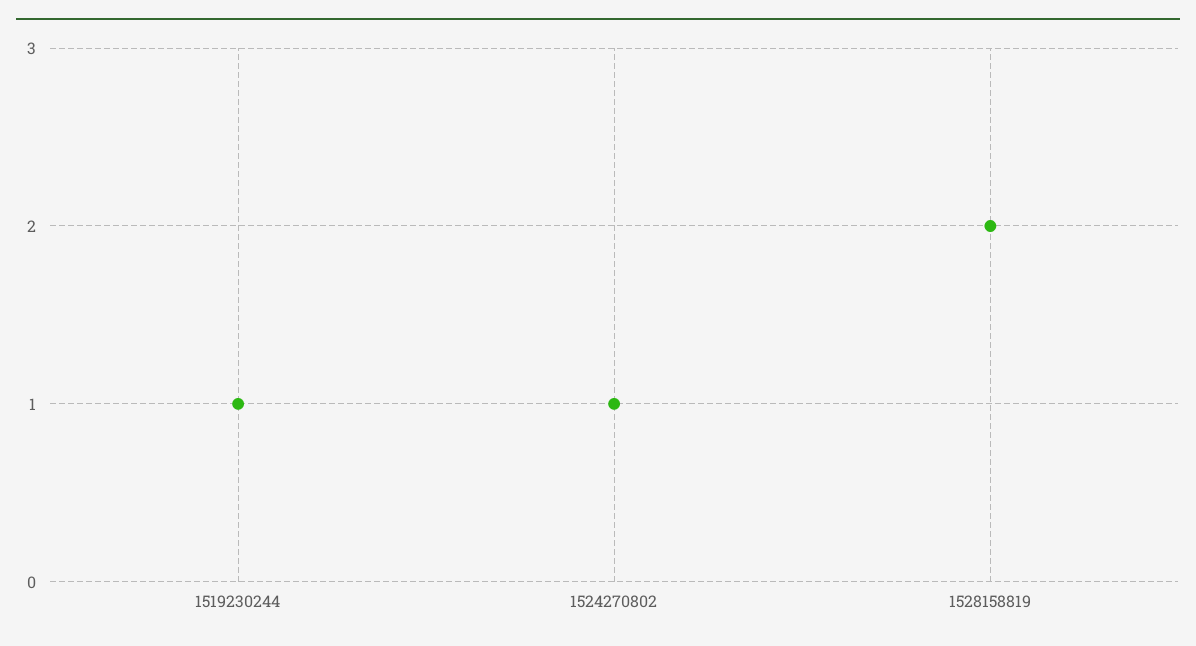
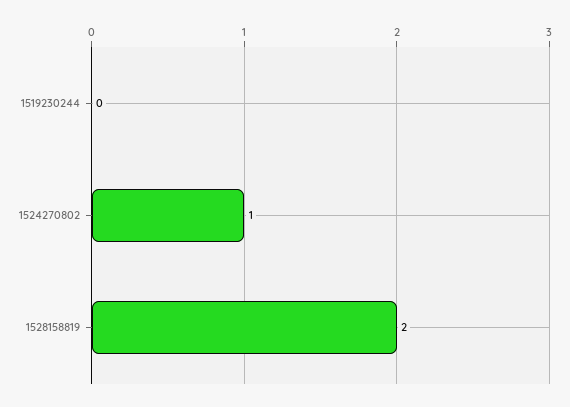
1519230244: 1 -> 0

